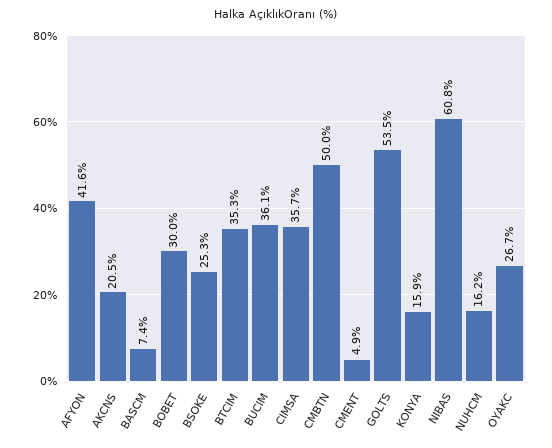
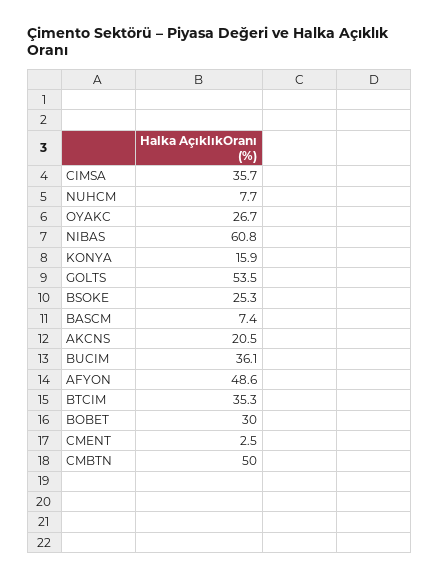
AFYON: 41.6 -> 48.6
CMENT: 4.9 -> 2.5
NUHCM: 16.2 -> 7.7

